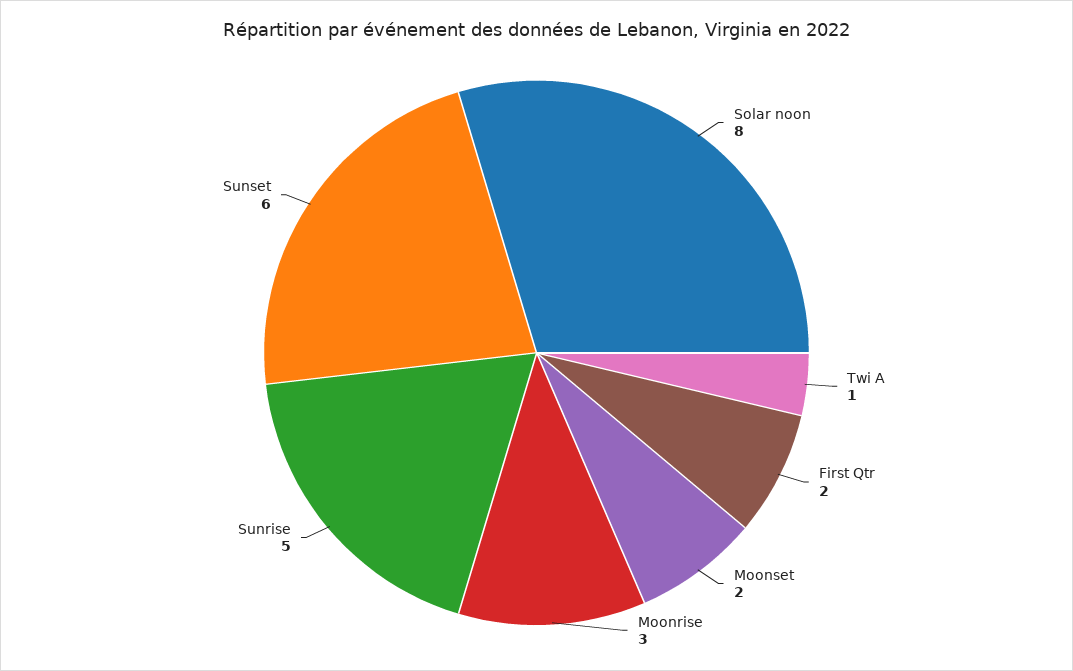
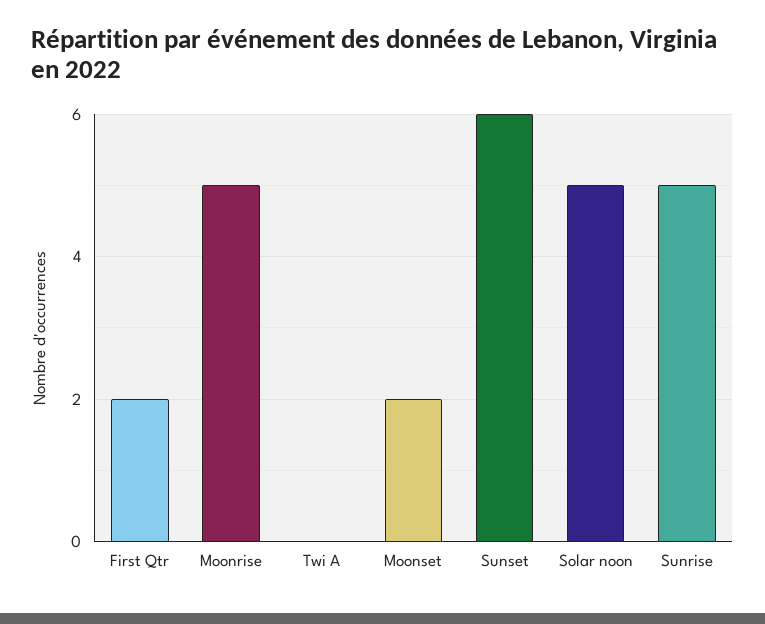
Solar noon: 8 -> 5
Twi A: 1 -> 0
Moonrise: 3 -> 5

